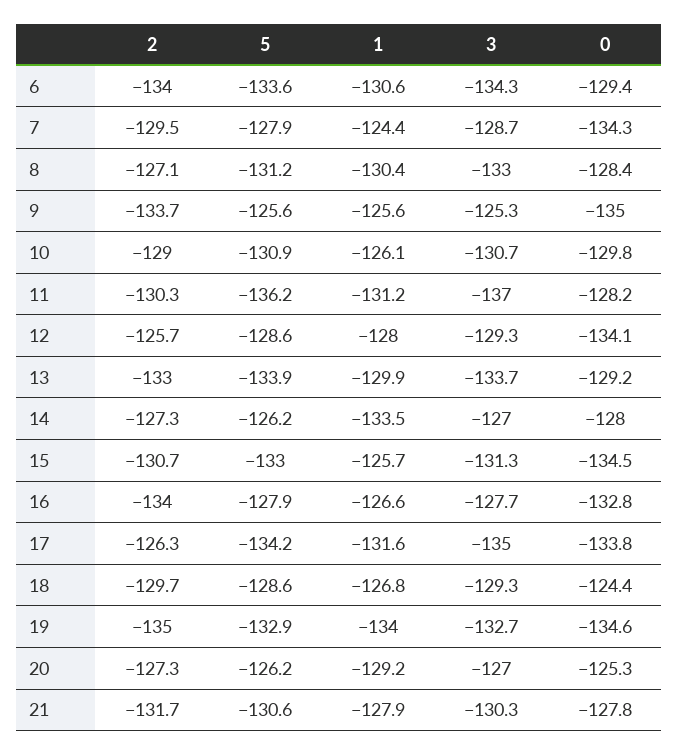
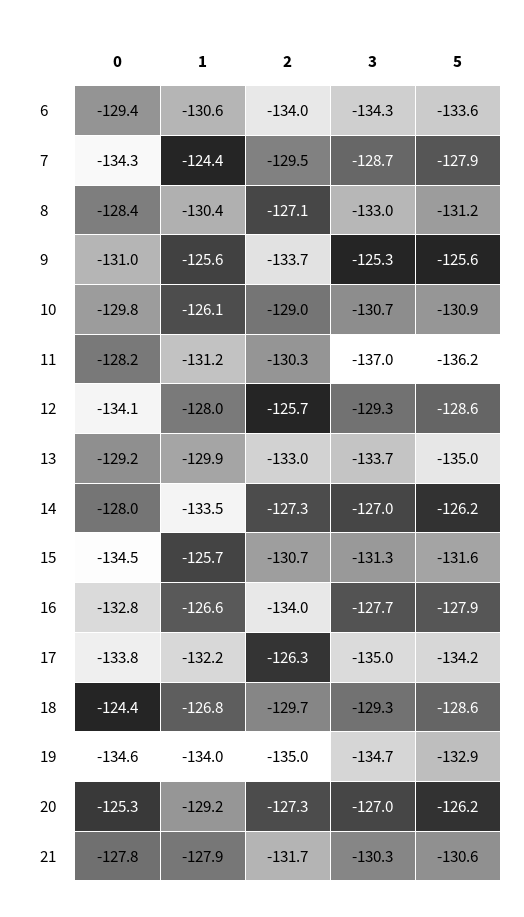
0, 9: -135 -> -131
5, 13: -133.9 -> -135
5, 15: -133 -> -131.6
1, 17: -131.6 -> -132.2
3, 19: -132.7 -> -134.7

